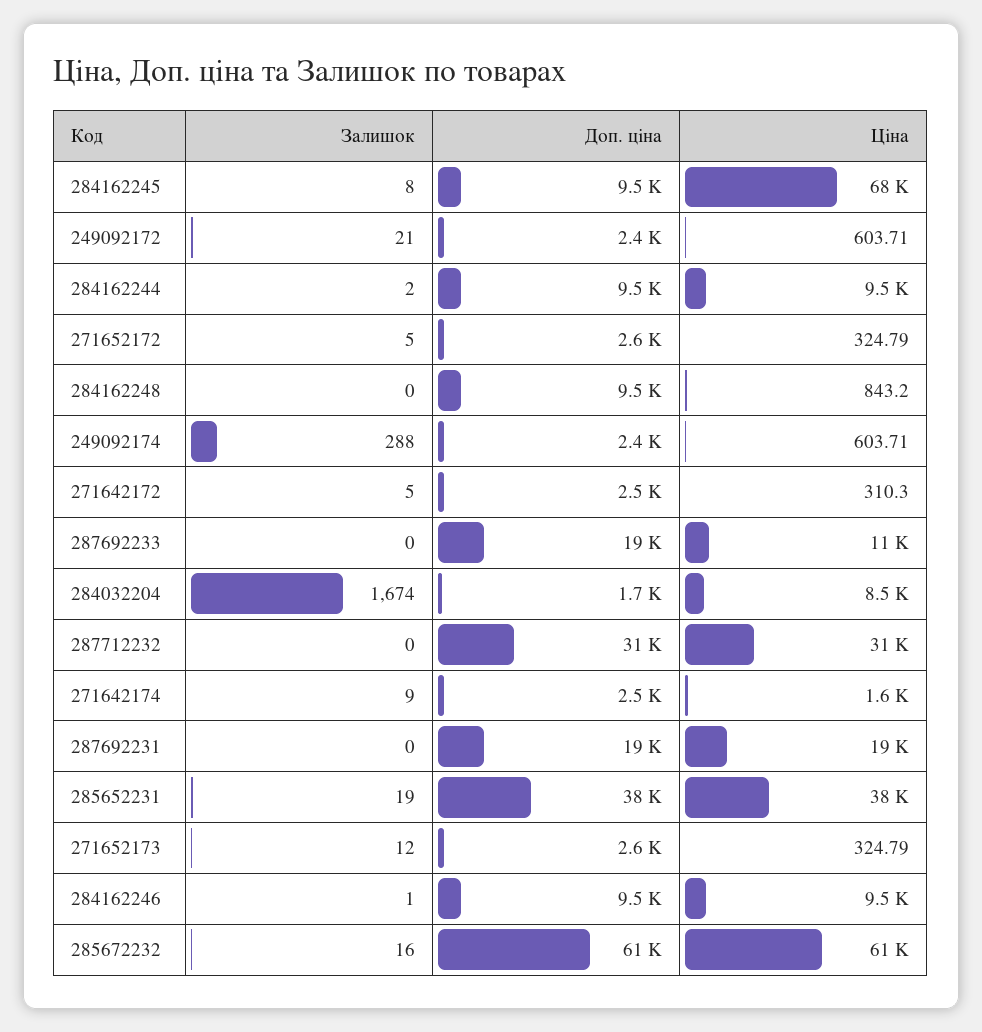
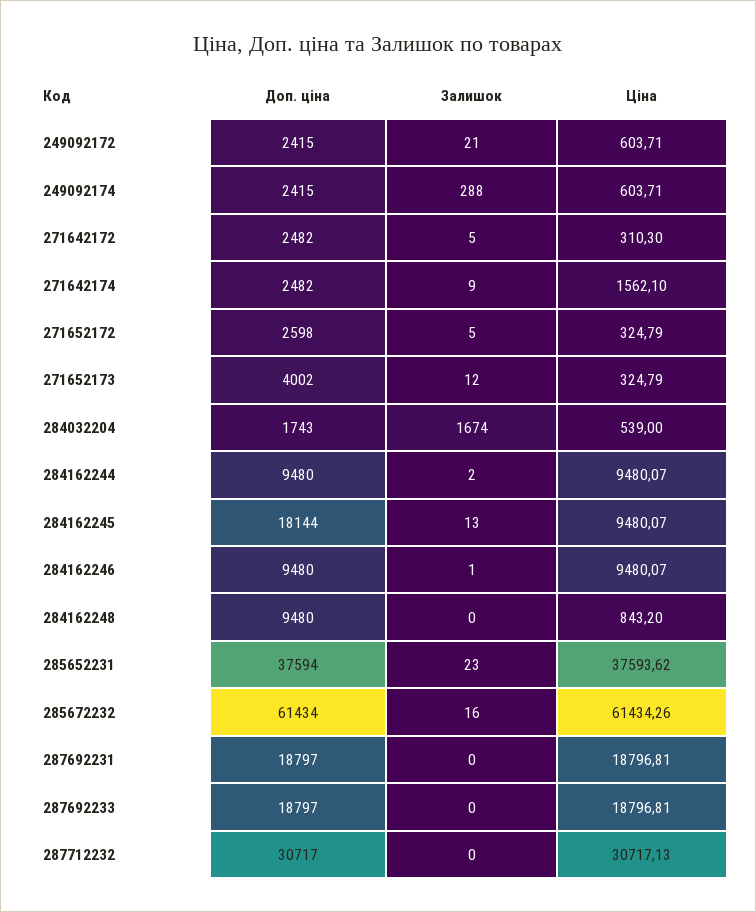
Залишок, 284162245: 8 -> 13
Доп. ціна, 284162245: 9500 -> 18144
Ціна, 284162245: 68000 -> 9480.07
Ціна, 287692233: 11000 -> 18796.81
Ціна, 284032204: 8500 -> 539
Залишок, 285652231: 19 -> 23
Доп. ціна, 271652173: 2600 -> 4002

